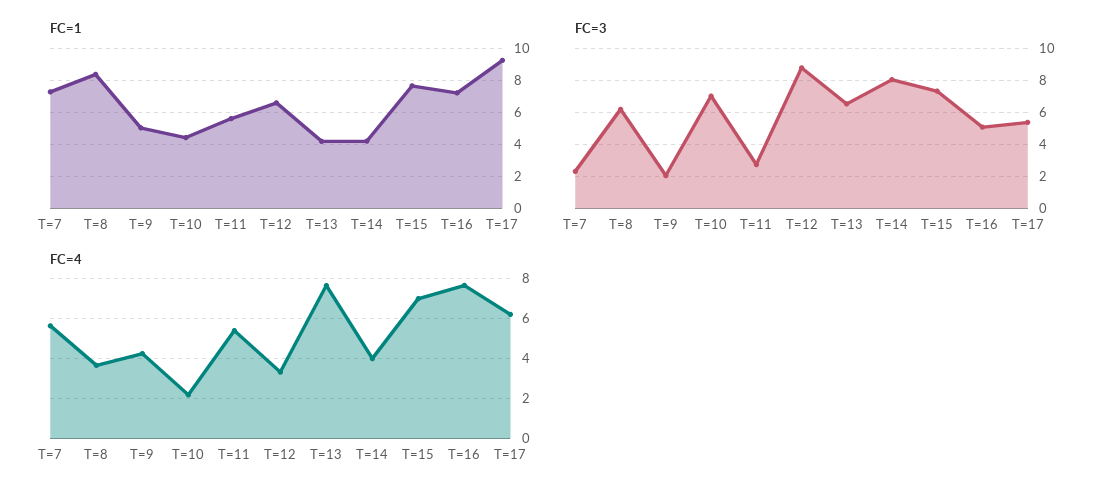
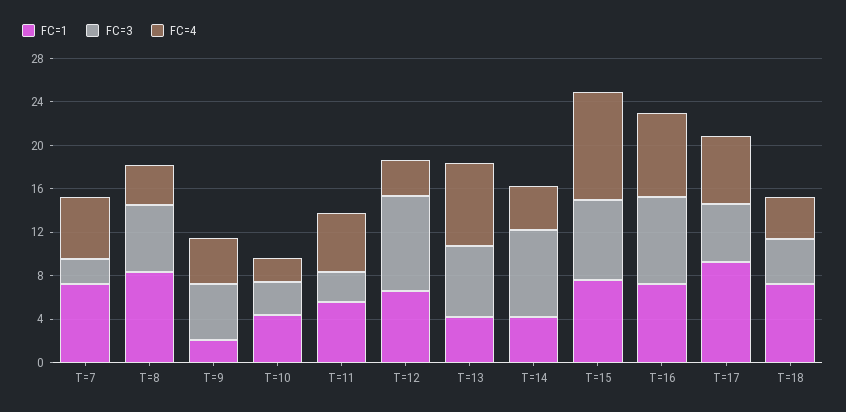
FC=1, T=9: 5 -> 2
FC=3, T=9: 2 -> 5
FC=3, T=10: 7 -> 3
FC=3, T=16: 5 -> 8
FC=4, T=15: 7 -> 10
FC=1, T=18: none -> 7
FC=3, T=18: none -> 4
FC=4, T=18: none -> 4

